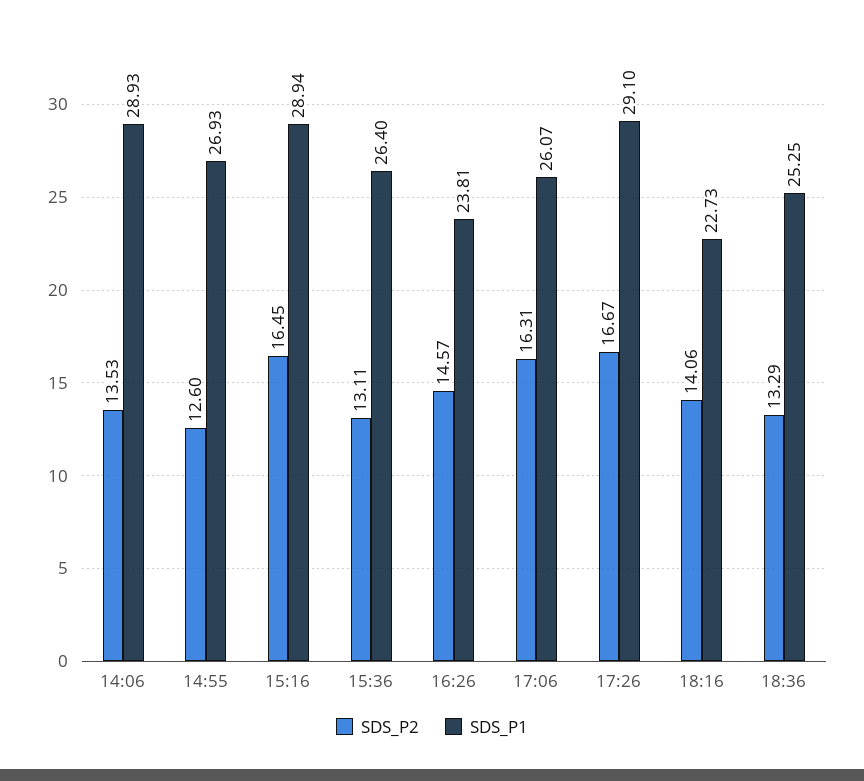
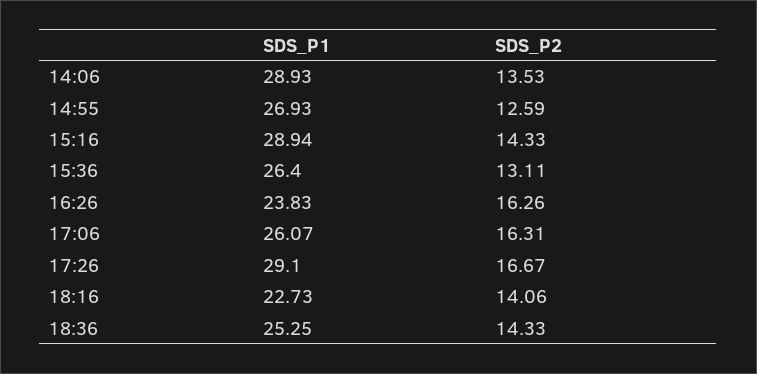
SDS_P2, 14:55: 12.6 -> 12.59
SDS_P2, 15:16: 16.45 -> 14.33
SDS_P2, 16:26: 14.57 -> 16.26
SDS_P1, 16:26: 23.81 -> 23.83
SDS_P2, 18:36: 13.29 -> 14.33

